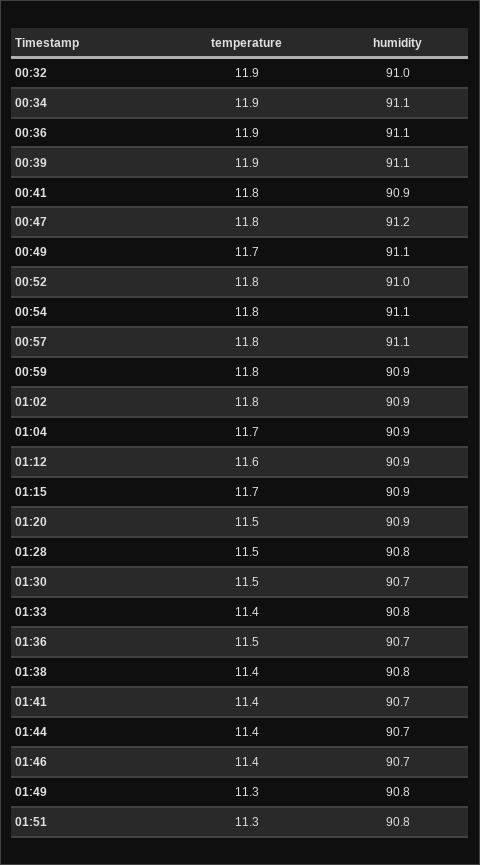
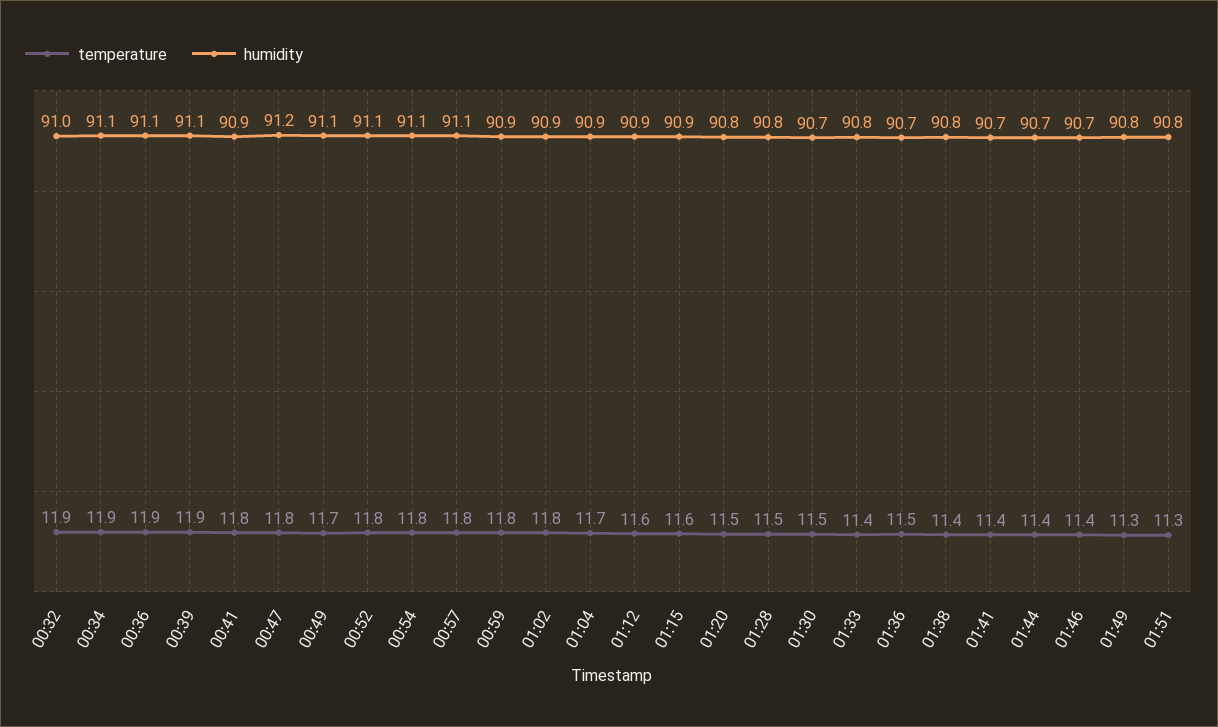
humidity, 00:52: 91 -> 91.1
temperature, 01:15: 11.7 -> 11.6
humidity, 01:20: 90.9 -> 90.8

